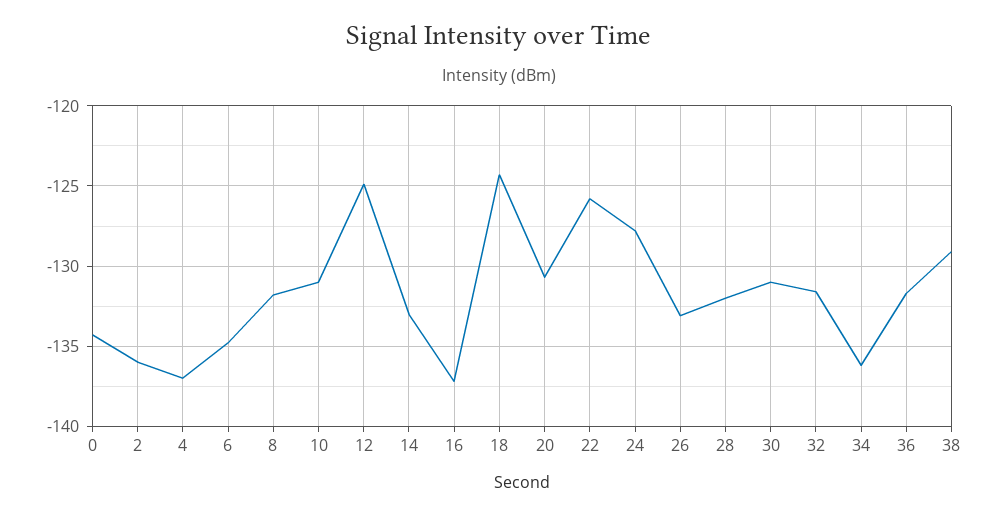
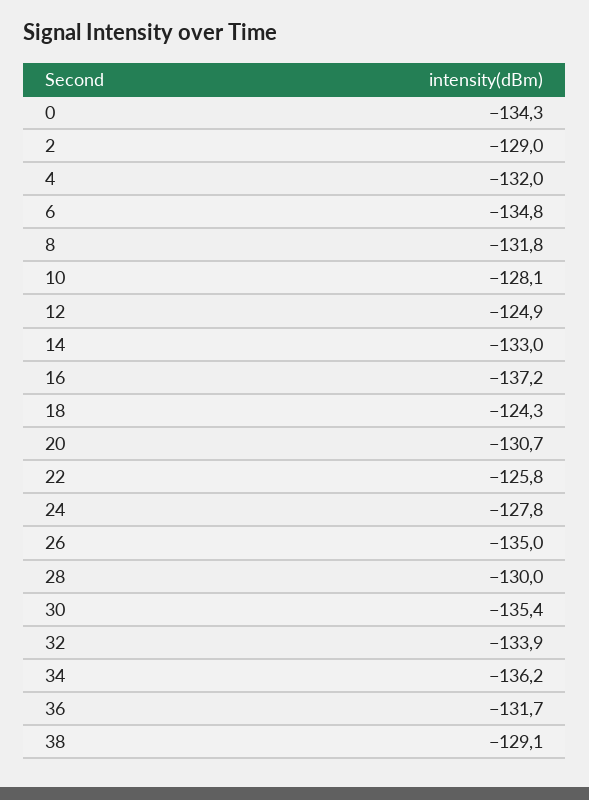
2: -136 -> -129
4: -137 -> -132
10: -131 -> -128.1
26: -133 -> -135
28: -132 -> -130
30: -131 -> -135.4
32: -131.5 -> -133.9

